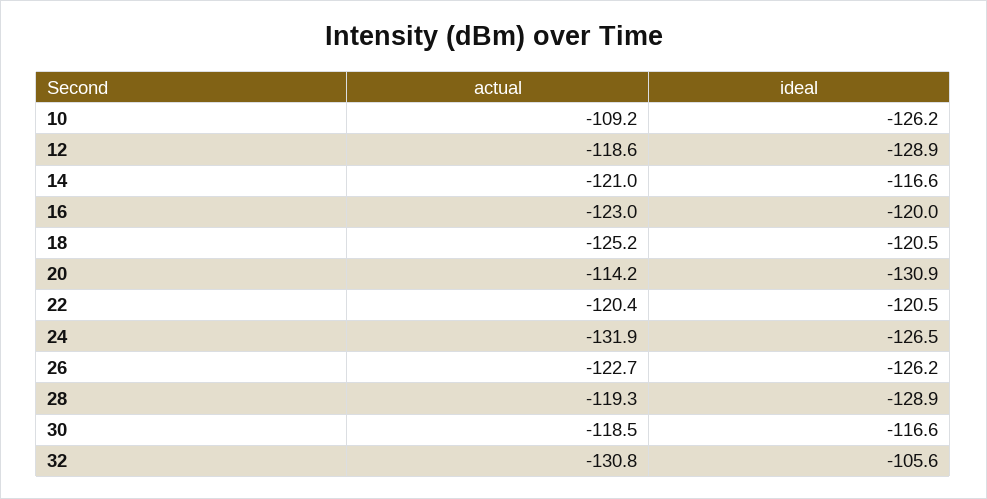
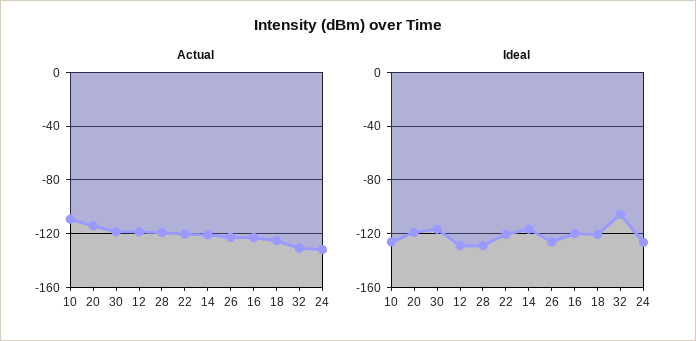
ideal, 20: -130.9 -> -120

